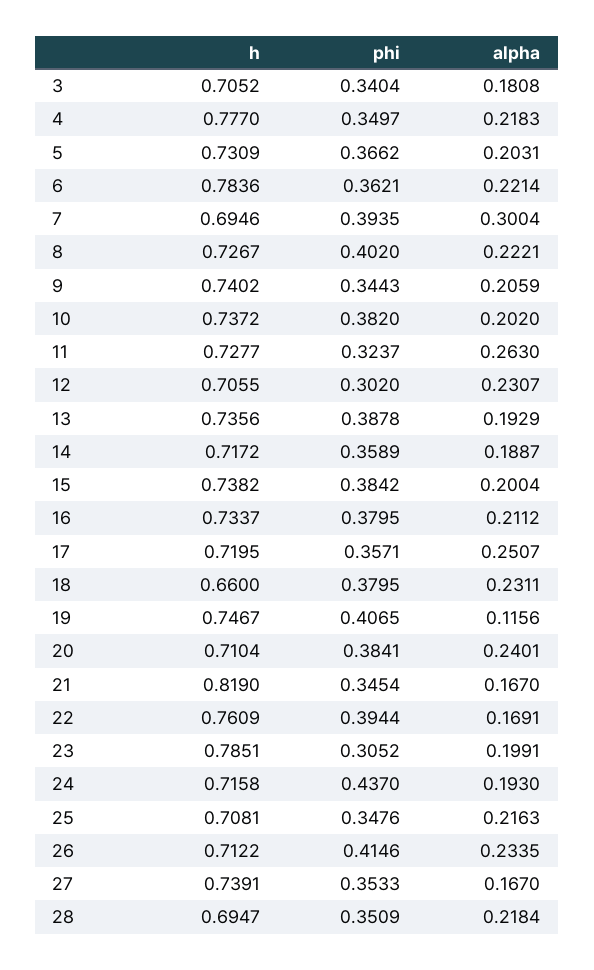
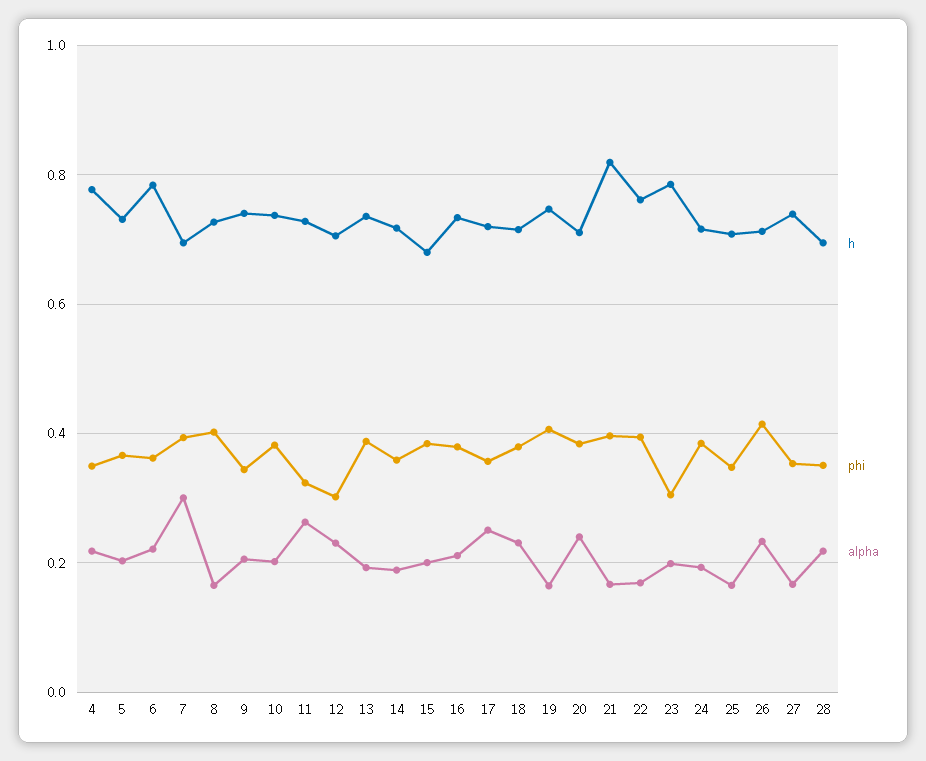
h, 3: 0.7052 -> none
phi, 3: 0.3404 -> none
alpha, 3: 0.1808 -> none
alpha, 8: 0.2221 -> 0.16
h, 15: 0.7382 -> 0.68
h, 18: 0.66 -> 0.72
alpha, 19: 0.1156 -> 0.16
phi, 21: 0.3454 -> 0.4
phi, 24: 0.437 -> 0.38
alpha, 25: 0.2163 -> 0.16

